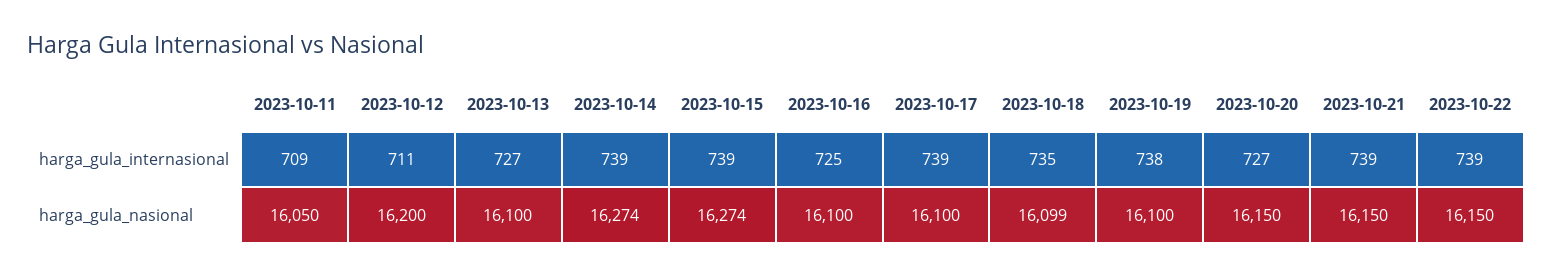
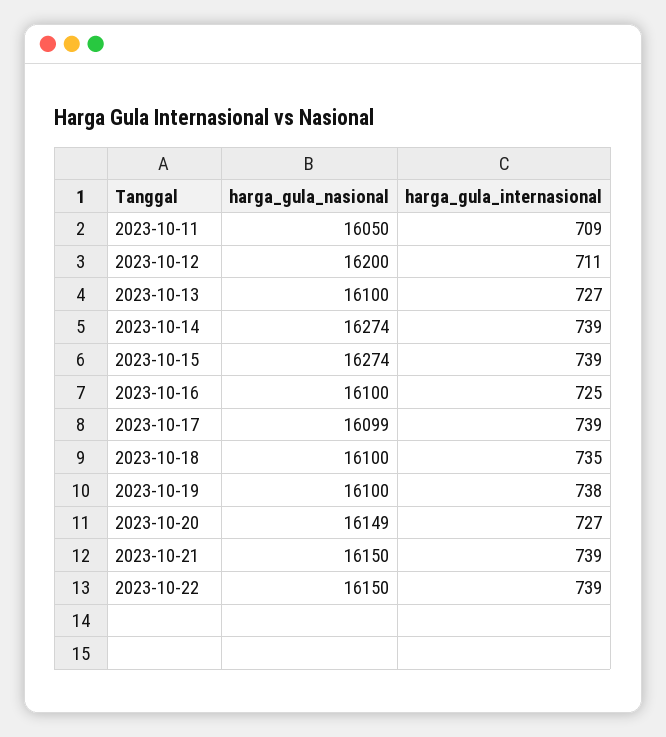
2023-10-17, harga_gula_nasional: 16100 -> 16099
2023-10-18, harga_gula_nasional: 16099 -> 16100
2023-10-20, harga_gula_nasional: 16150 -> 16149

